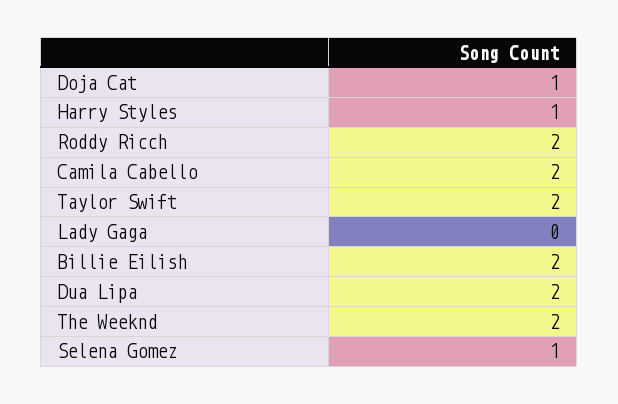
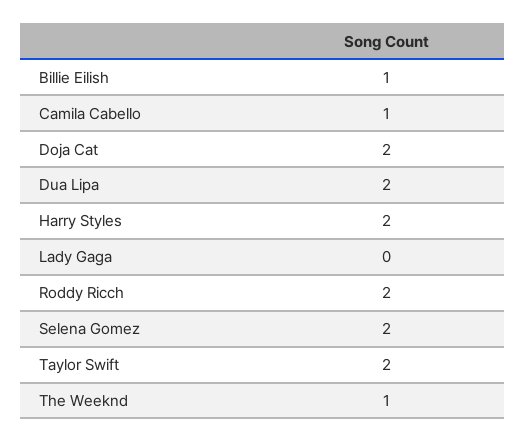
Doja Cat: 1 -> 2
Harry Styles: 1 -> 2
Camila Cabello: 2 -> 1
Billie Eilish: 2 -> 1
The Weeknd: 2 -> 1
Selena Gomez: 1 -> 2

